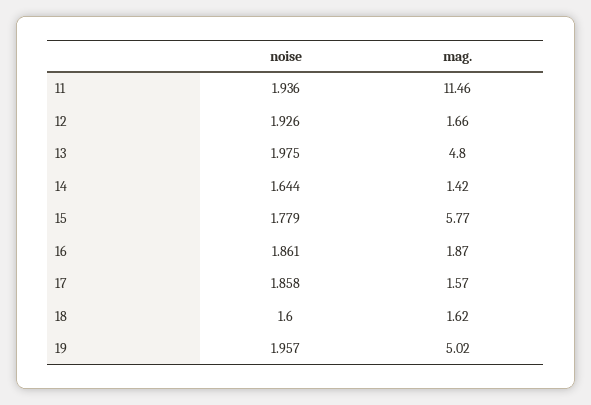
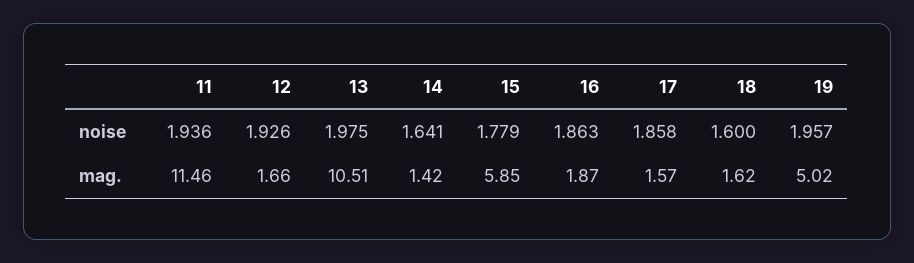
mag., 13: 4.8 -> 10.51
noise, 14: 1.644 -> 1.641
mag., 15: 5.77 -> 5.85
noise, 16: 1.861 -> 1.863

